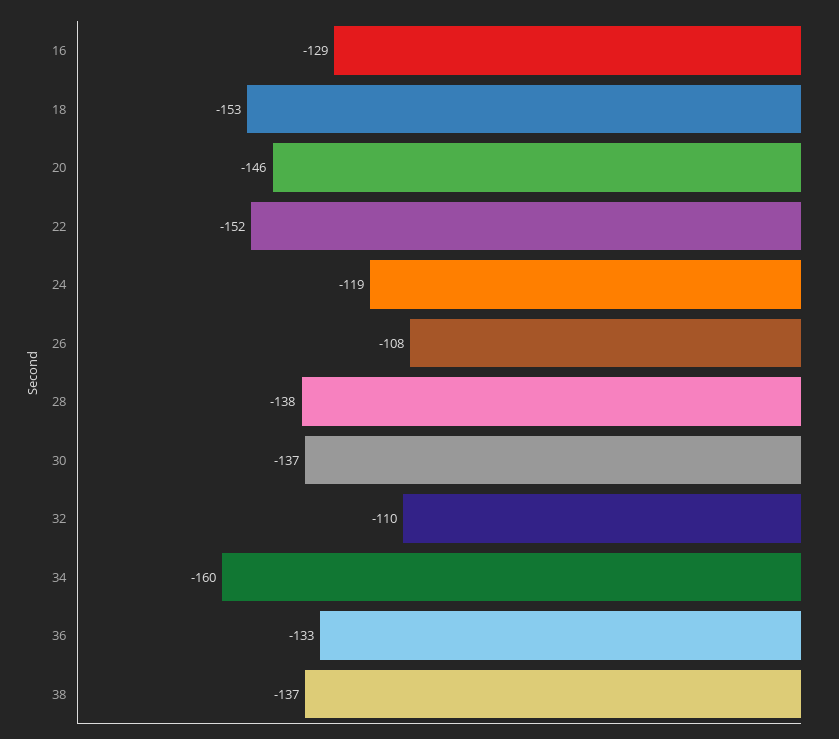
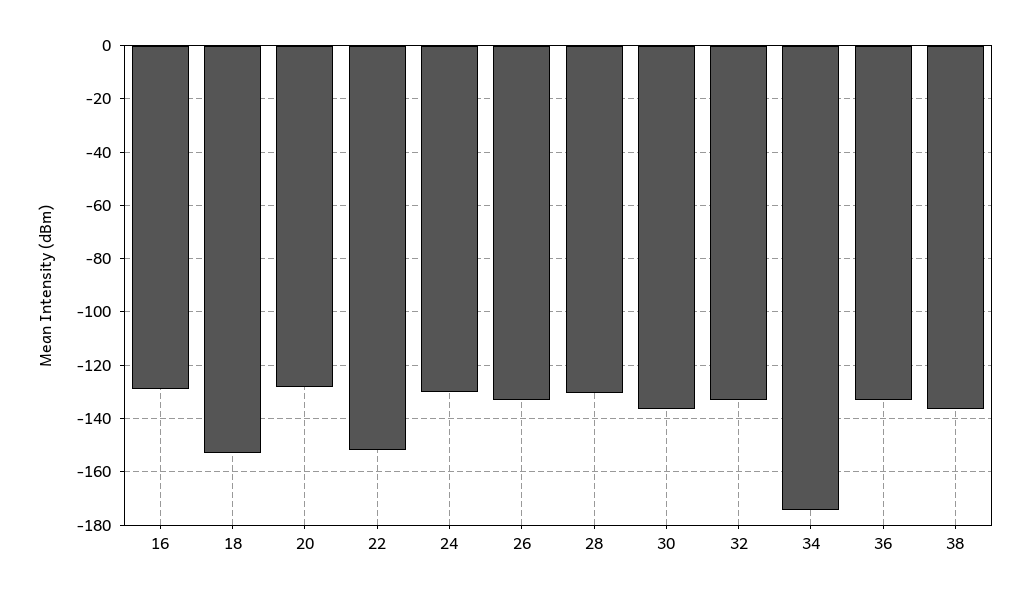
20: -146 -> -127.5
24: -119 -> -130
26: -108 -> -132.5
28: -138 -> -130
32: -110 -> -132.5
34: -160 -> -175

